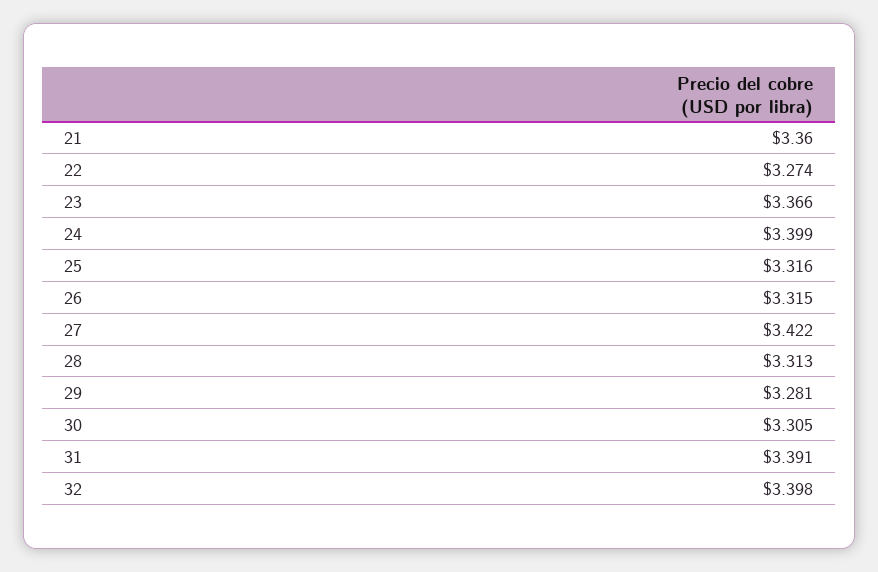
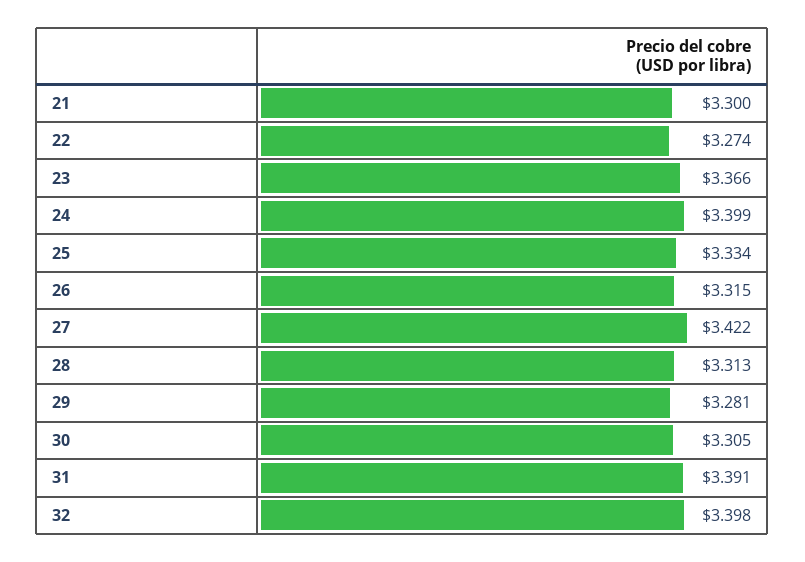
21: 3.36 -> 3.3
25: 3.316 -> 3.334

